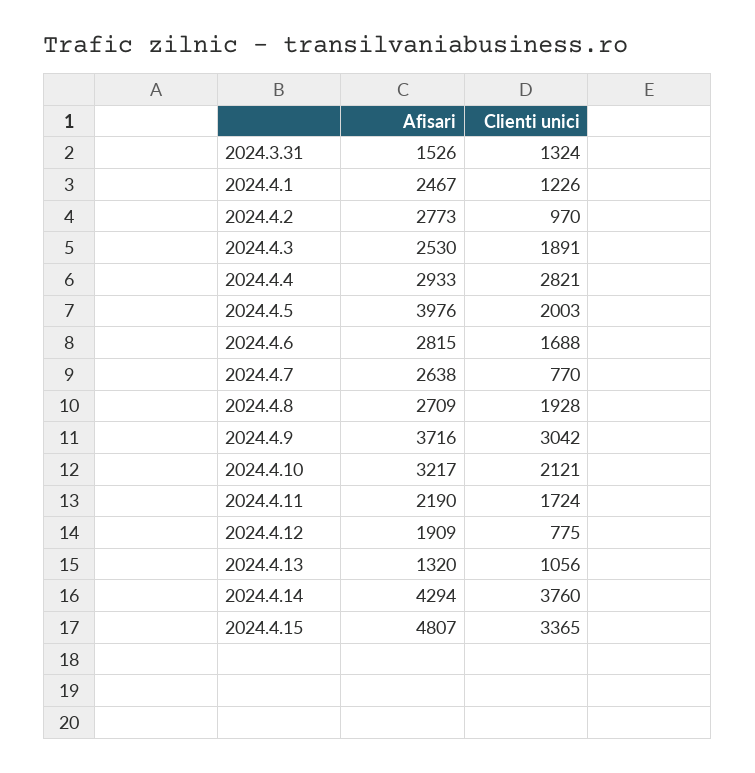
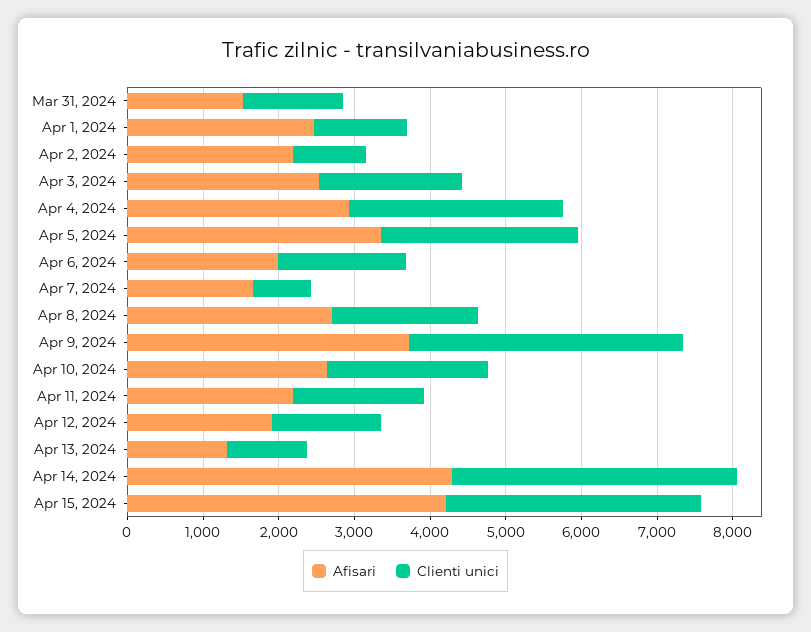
Afisari, 2024.4.2: 2773 -> 2200
Afisari, 2024.4.5: 3976 -> 3400
Clienti unici, 2024.4.5: 2003 -> 2600
Afisari, 2024.4.6: 2815 -> 2000
Afisari, 2024.4.7: 2638 -> 1600
Clienti unici, 2024.4.9: 3042 -> 3600
Afisari, 2024.4.10: 3217 -> 2600
Clienti unici, 2024.4.12: 775 -> 1400
Afisari, 2024.4.15: 4807 -> 4200

